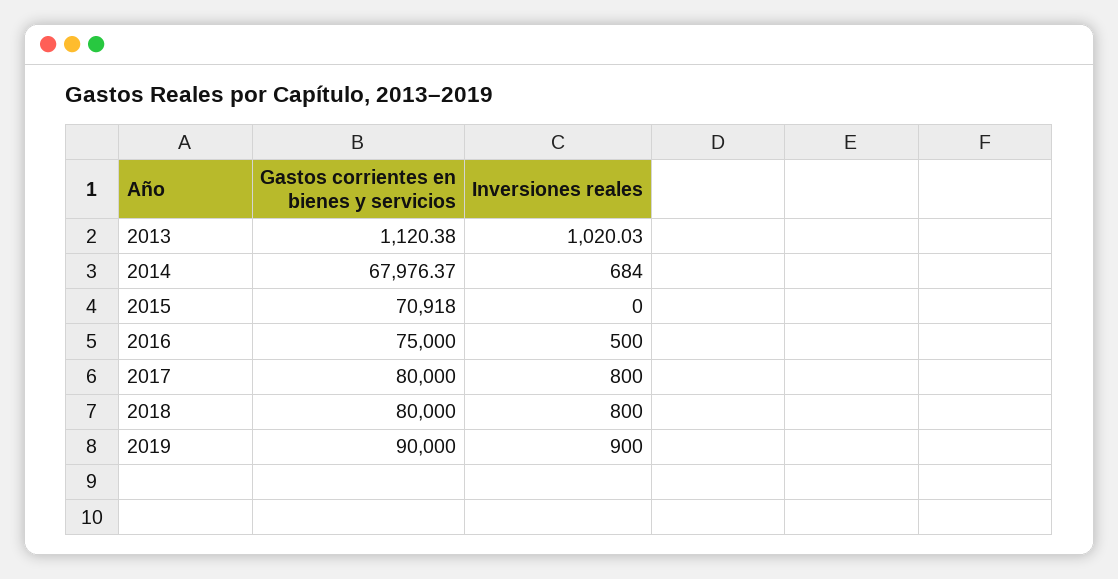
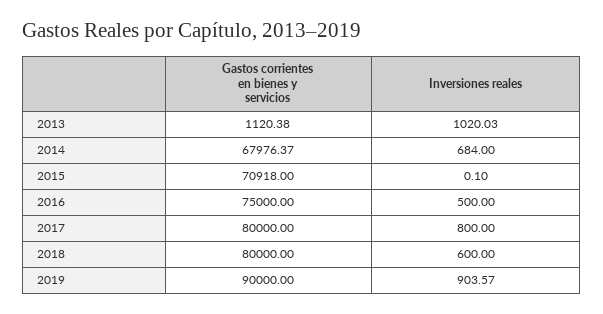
Inversiones reales, 2015: 0 -> 0.1
Inversiones reales, 2018: 800 -> 600
Inversiones reales, 2019: 900 -> 903.57

